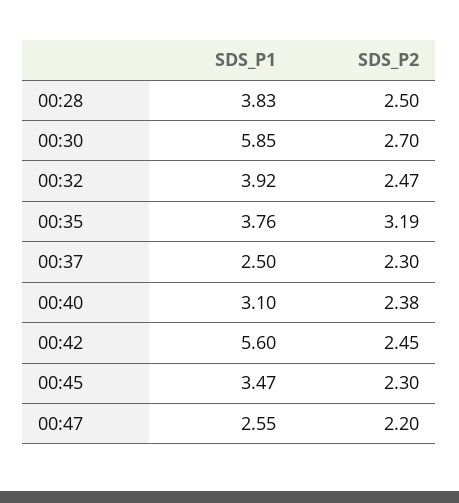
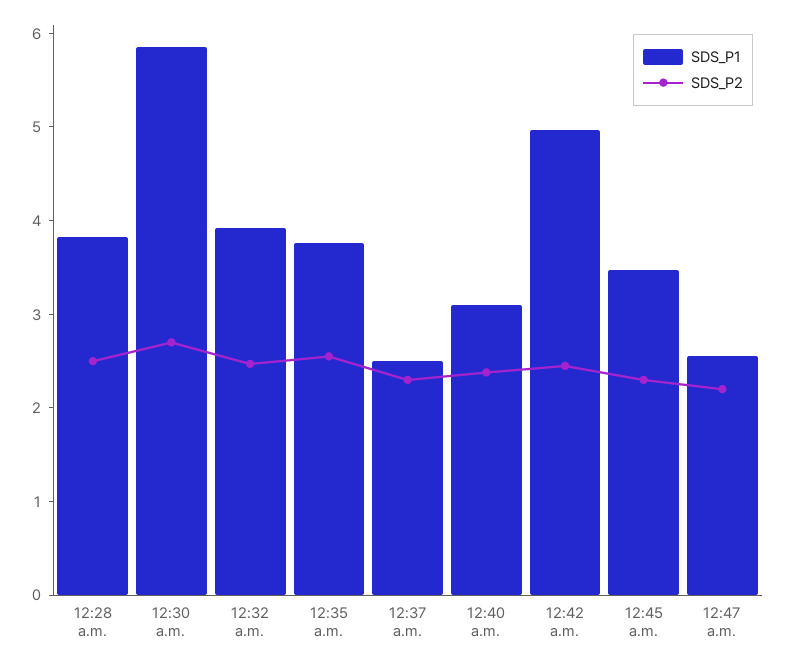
SDS_P2, 00:35: 3.19 -> 2.6
SDS_P1, 00:42: 5.6 -> 5

